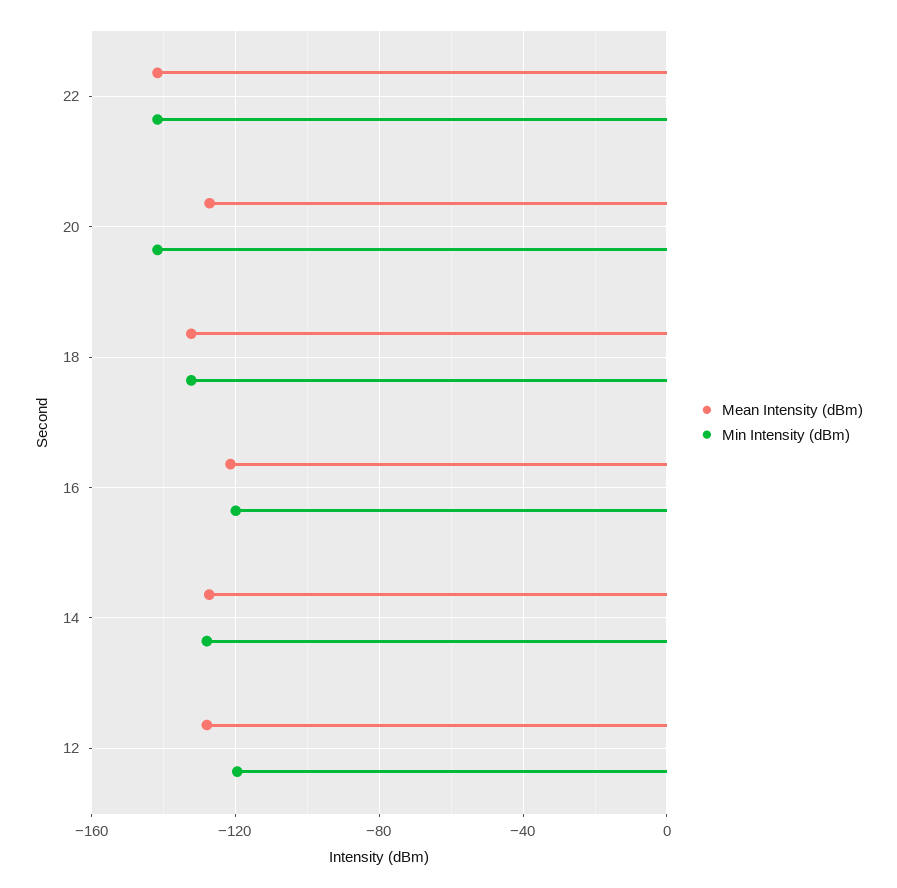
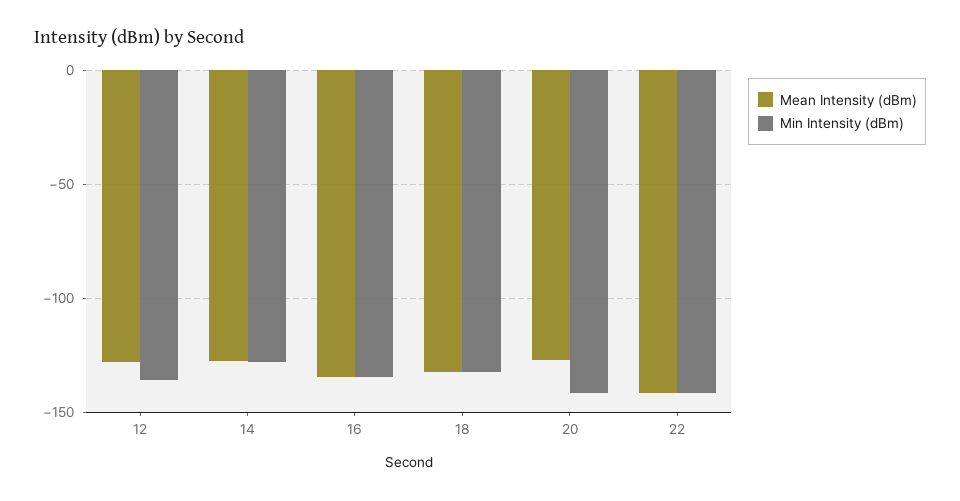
Mean Intensity (dBm), 16: -120 -> -135
Min Intensity (dBm), 16: -120 -> -135
Min Intensity (dBm), 12: -120 -> -135

